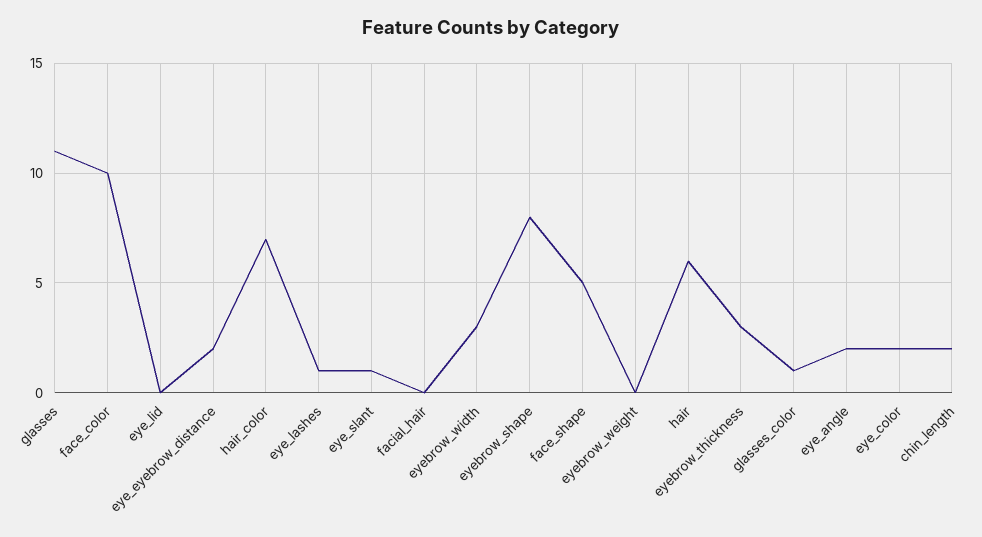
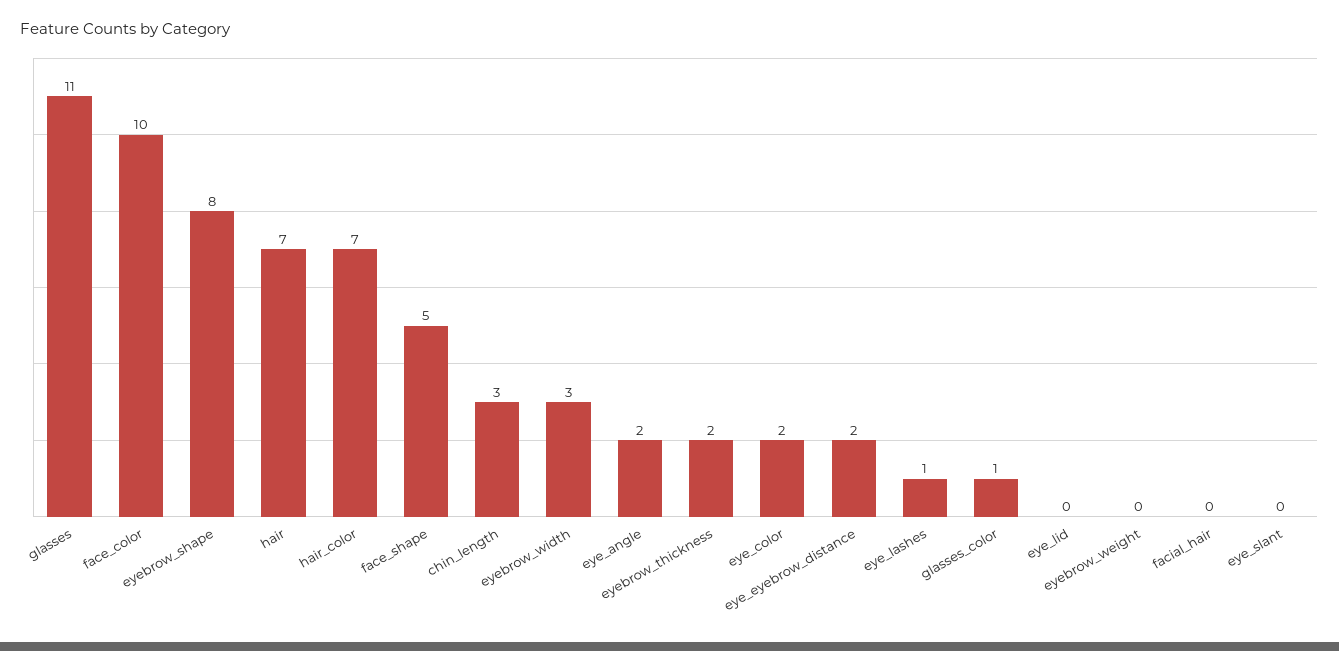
eye_slant: 1 -> 0
hair: 6 -> 7
eyebrow_thickness: 3 -> 2
chin_length: 2 -> 3

